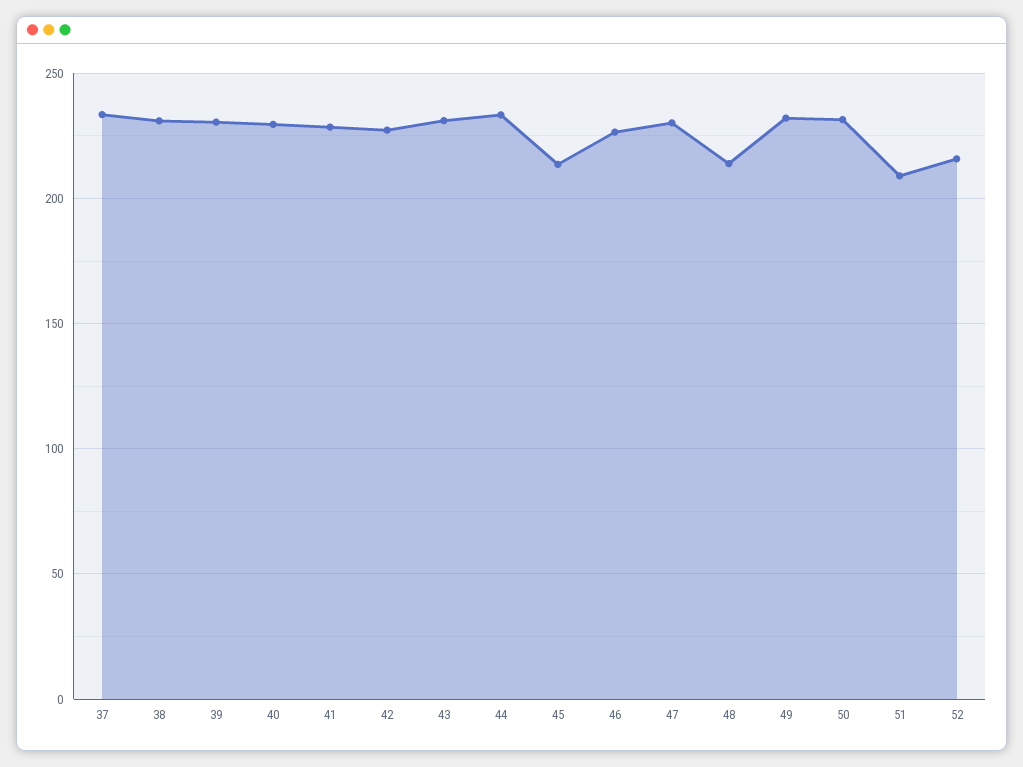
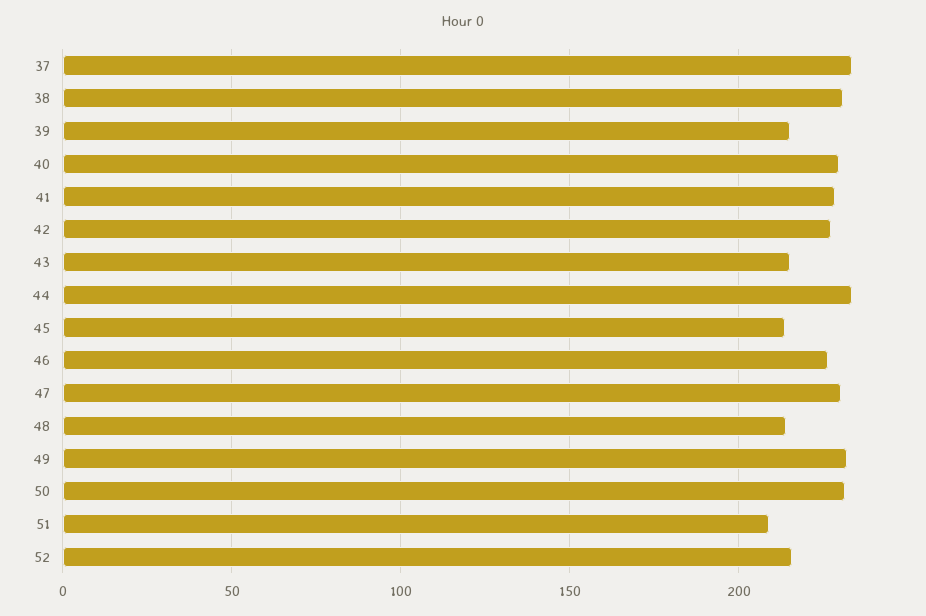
39: 230 -> 215
43: 230 -> 215

